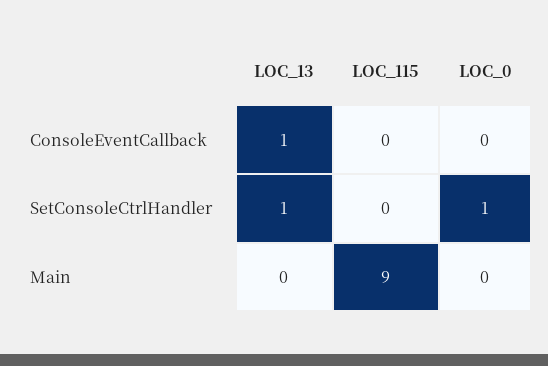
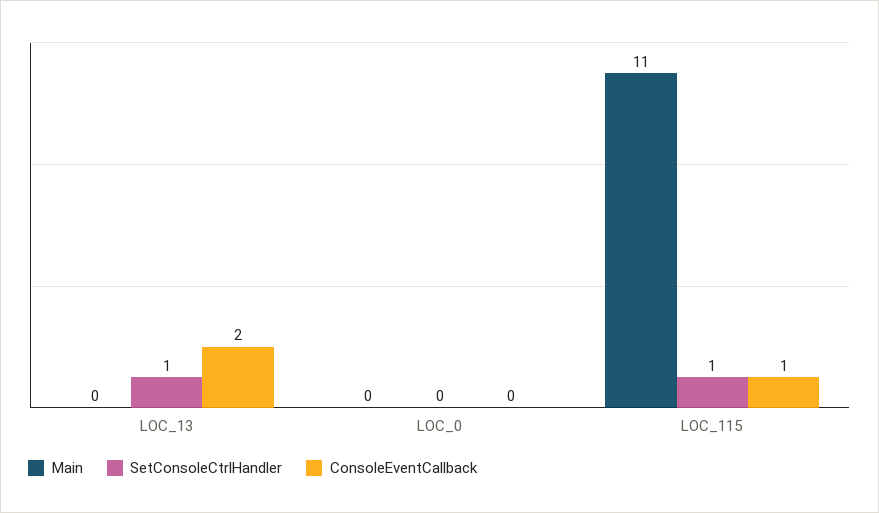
ConsoleEventCallback, LOC_13: 1 -> 2
ConsoleEventCallback, LOC_115: 0 -> 1
SetConsoleCtrlHandler, LOC_115: 0 -> 1
SetConsoleCtrlHandler, LOC_0: 1 -> 0
Main, LOC_115: 9 -> 11

